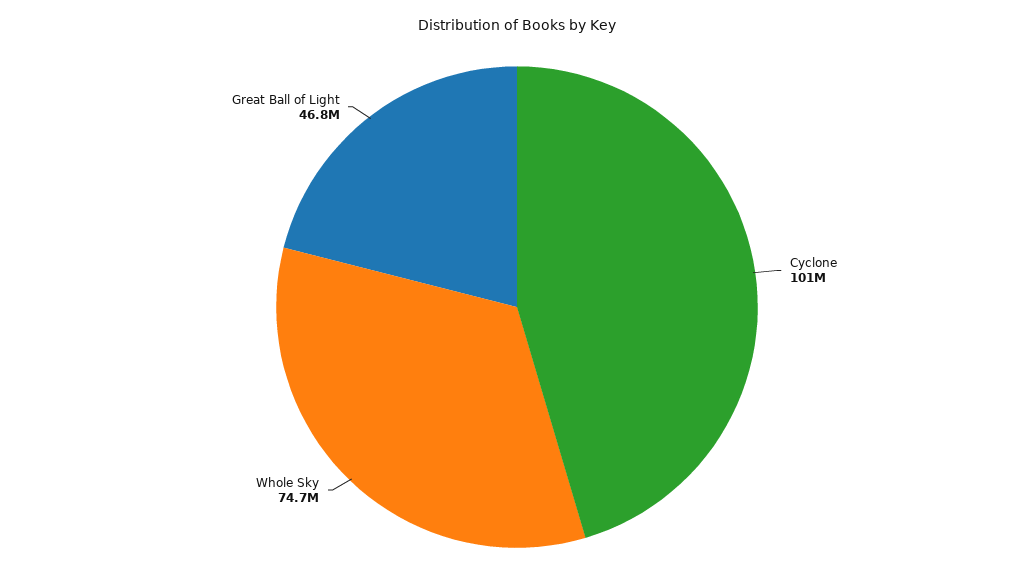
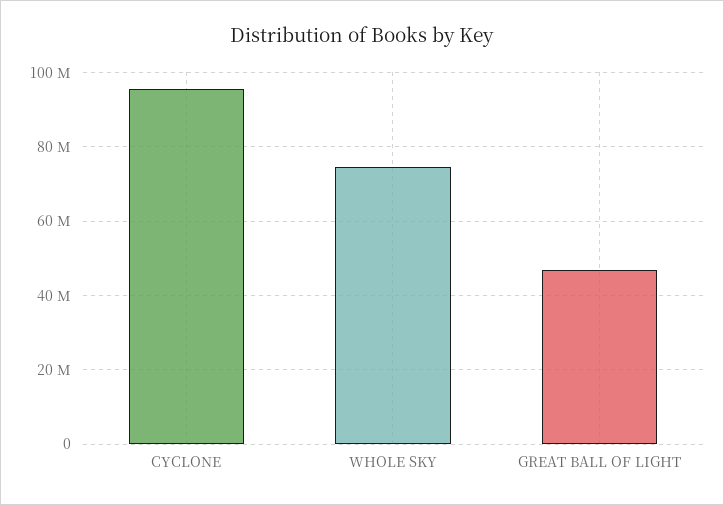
Cyclone: 101000000 -> 96000000

